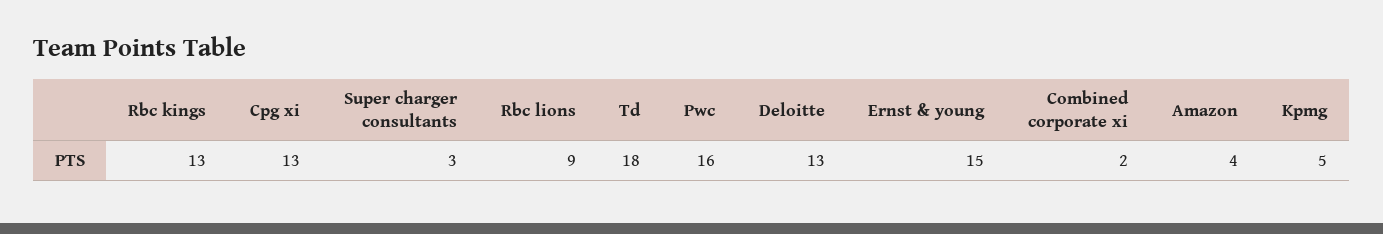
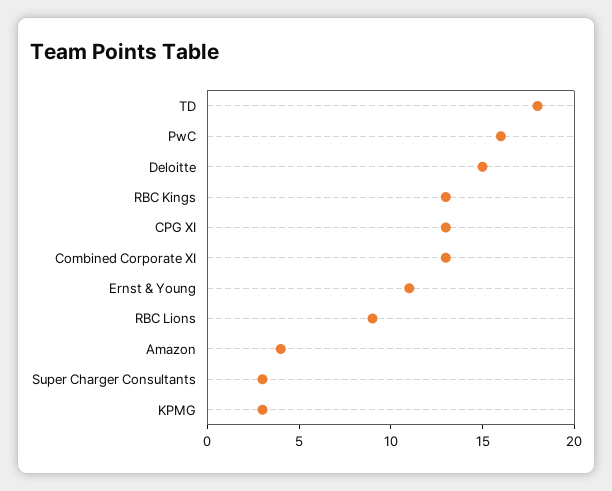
Deloitte: 13 -> 15
Ernst & young: 15 -> 11
Combined corporate xi: 2 -> 13
Kpmg: 5 -> 3

